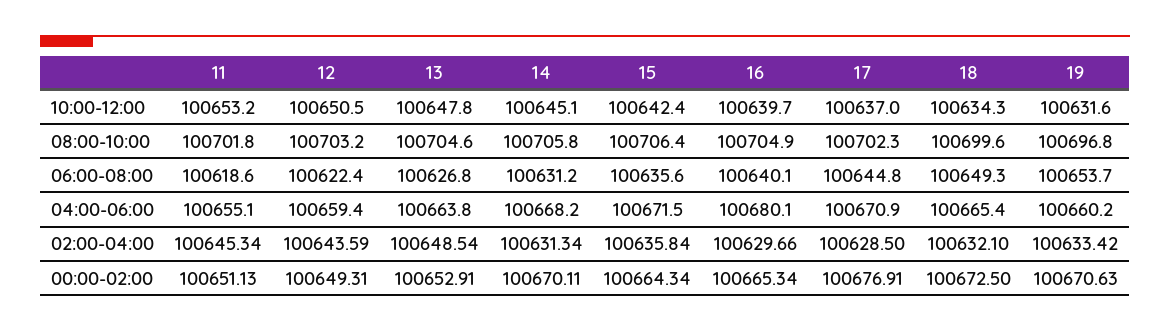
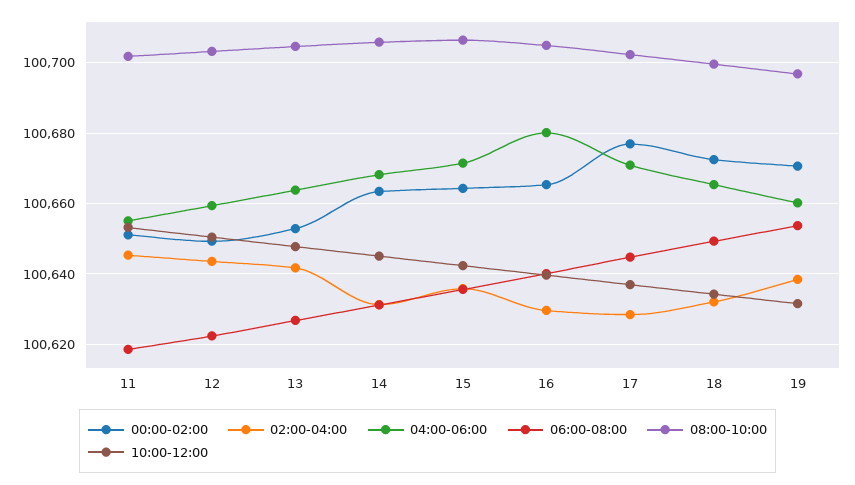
02:00-04:00, 13: 100648.54 -> 100642
02:00-04:00, 19: 100633.42 -> 100638
00:00-02:00, 14: 100670.11 -> 100664

